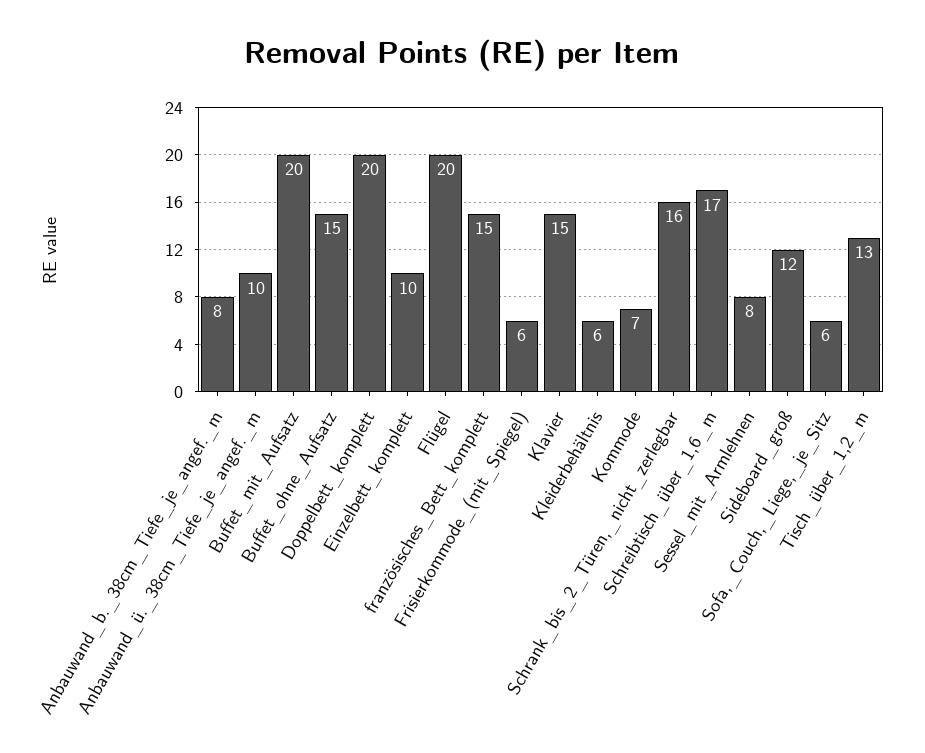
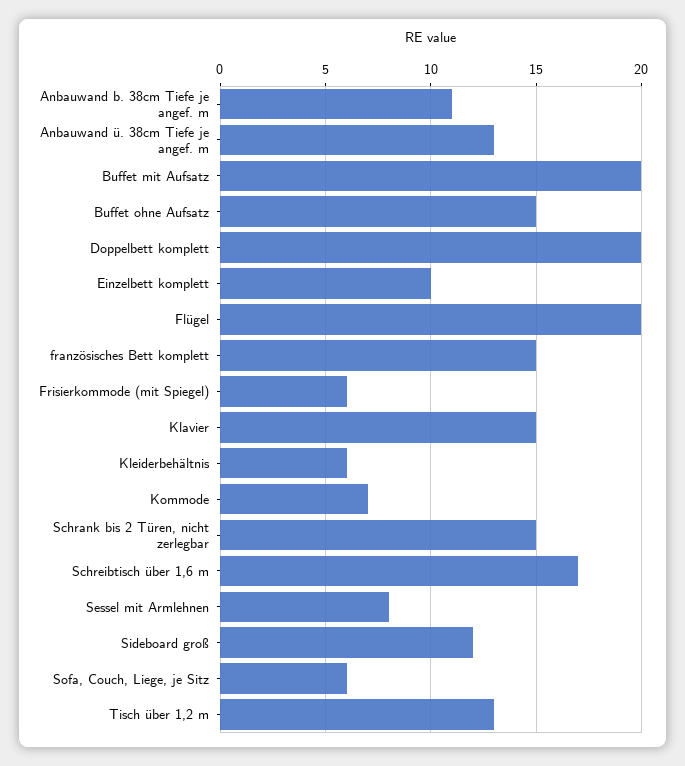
Anbauwand_b._38cm_Tiefe_je_angef._m: 8 -> 11
Anbauwand_ü._38cm_Tiefe_je_angef._m: 10 -> 13
Schrank_bis_2_Türen,_nicht_zerlegbar: 16 -> 15

